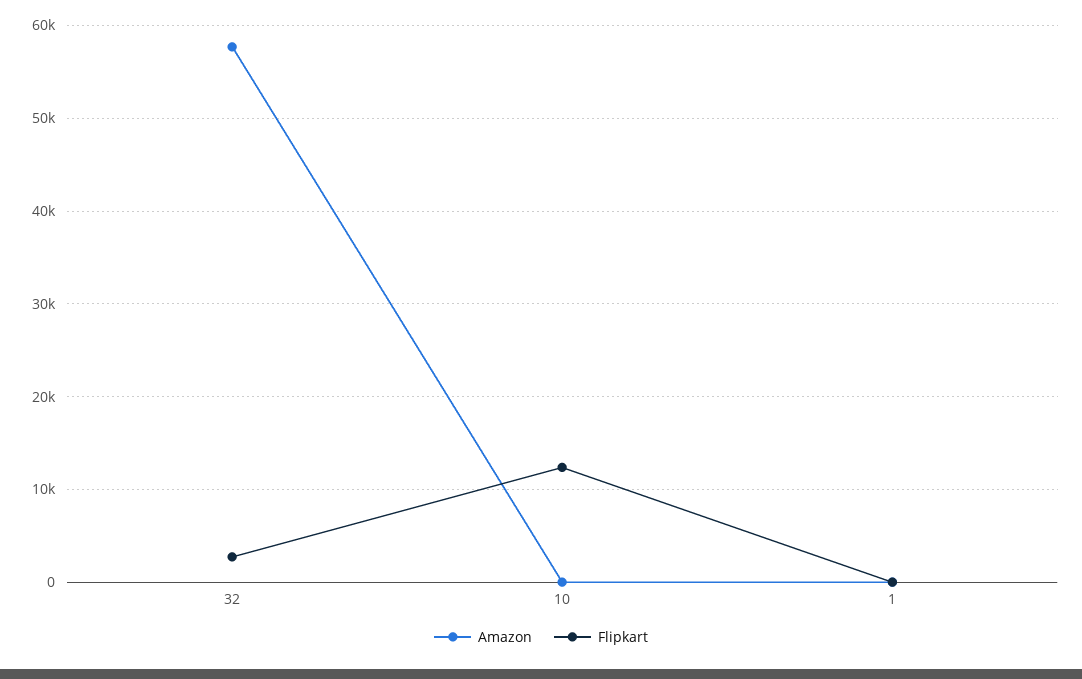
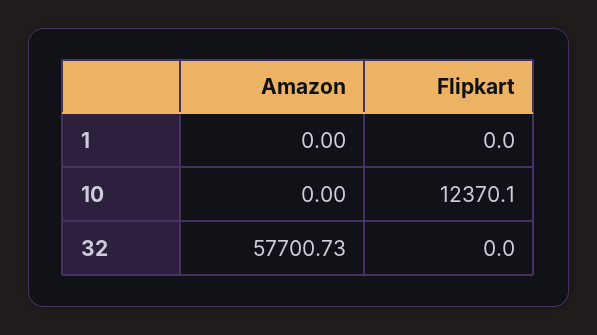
Flipkart, 32: 3000 -> 0

